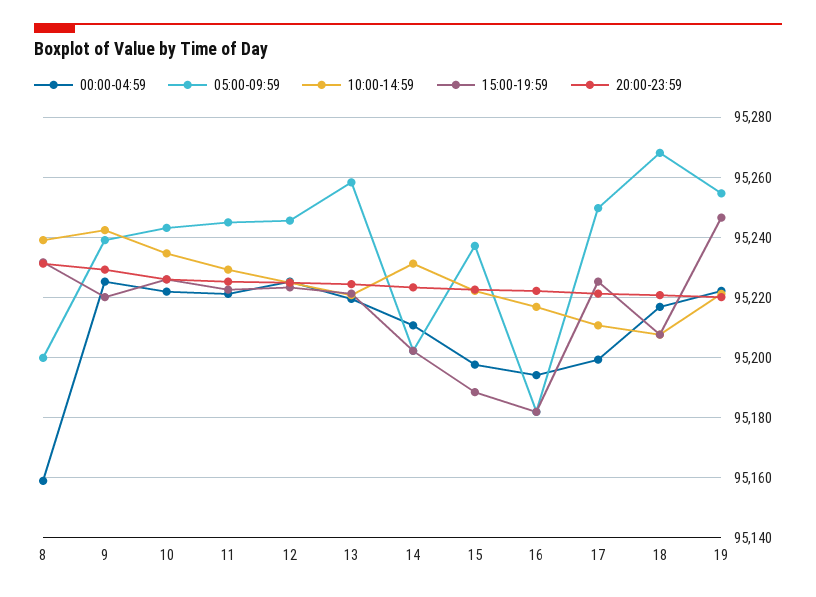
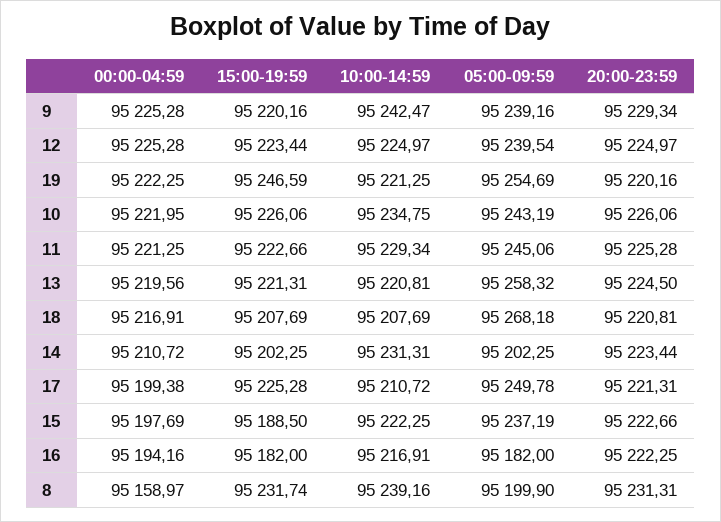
05:00-09:59, 12: 95246 -> 95239.54

